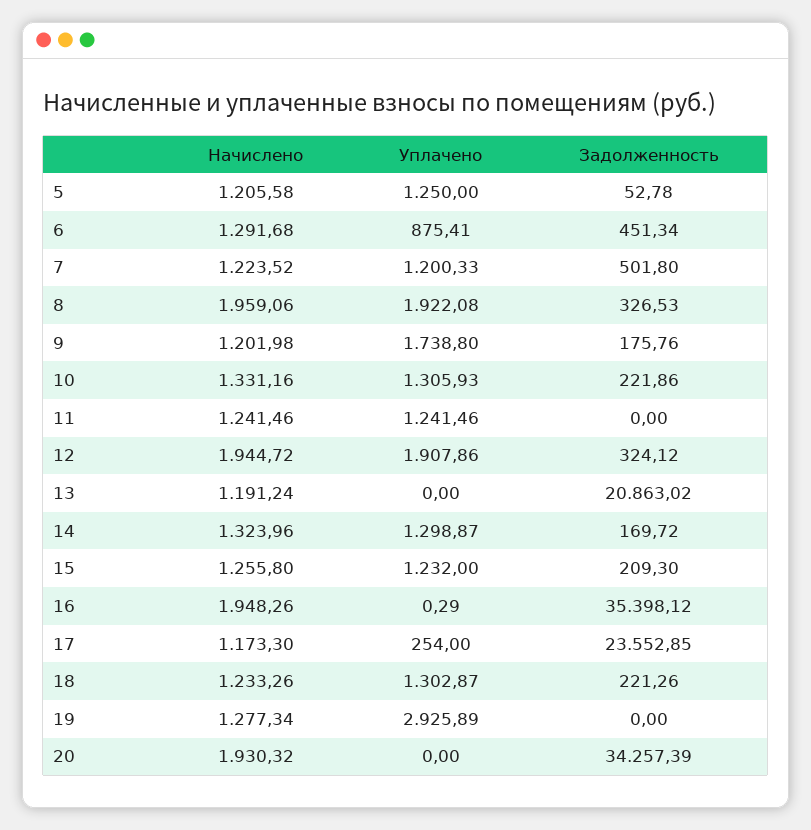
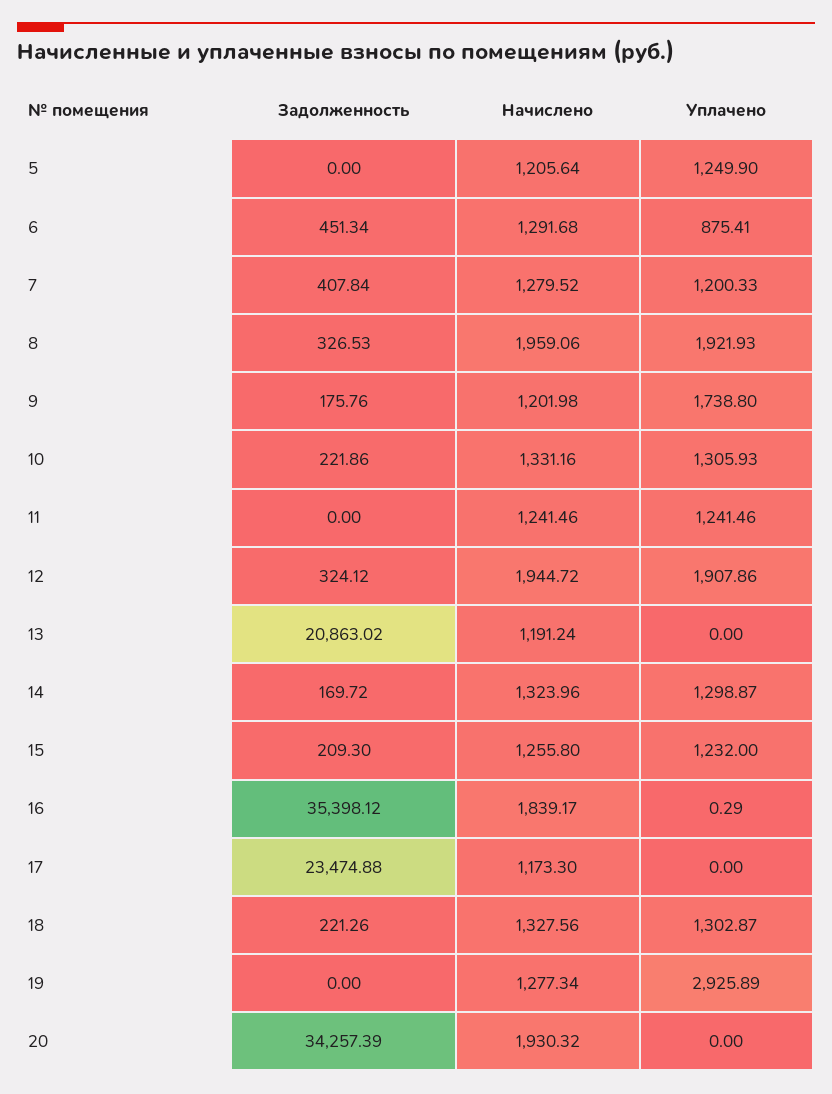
Начислено, 5: 1205.58 -> 1205.64
Уплачено, 5: 1250 -> 1249.9
Задолженность, 5: 52.78 -> 0
Начислено, 7: 1223.52 -> 1279.52
Задолженность, 7: 501.8 -> 407.84
Уплачено, 8: 1922.08 -> 1921.93
Начислено, 16: 1948.26 -> 1839.17
Уплачено, 17: 254 -> 0
Задолженность, 17: 23552.85 -> 23474.88
Начислено, 18: 1233.26 -> 1327.56

